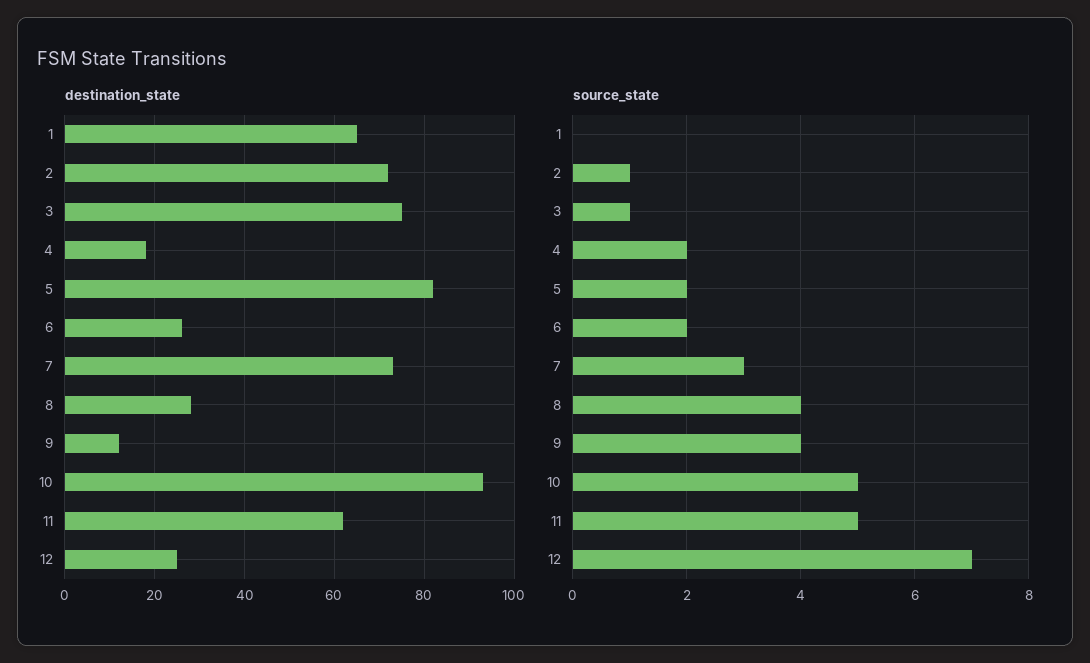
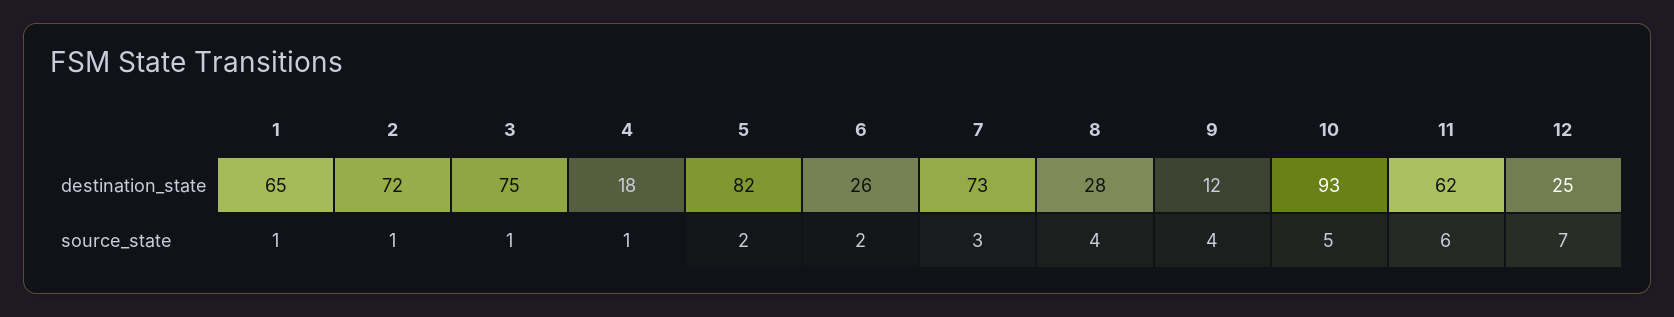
source_state, 1: 0 -> 1
source_state, 4: 2 -> 1
source_state, 11: 5 -> 6

